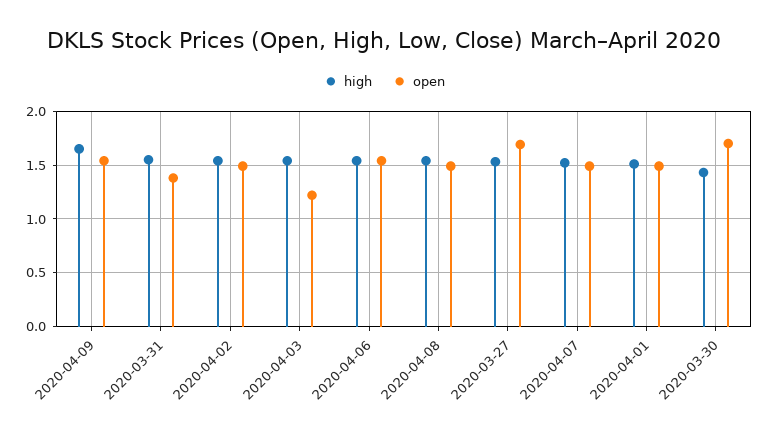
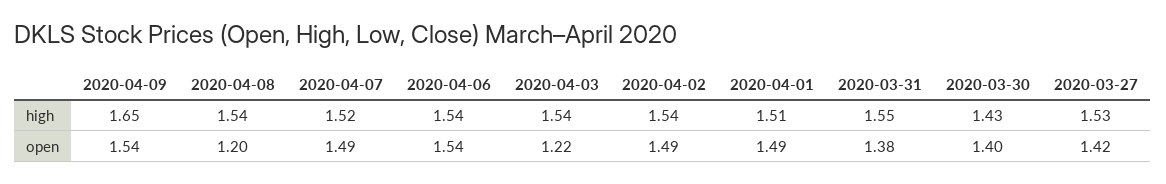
open, 2020-04-08: 1.5 -> 1.2
open, 2020-03-27: 1.7 -> 1.42
open, 2020-03-30: 1.7 -> 1.4

